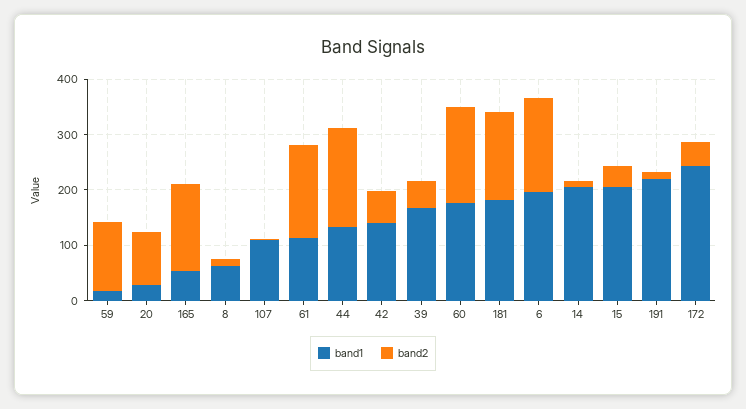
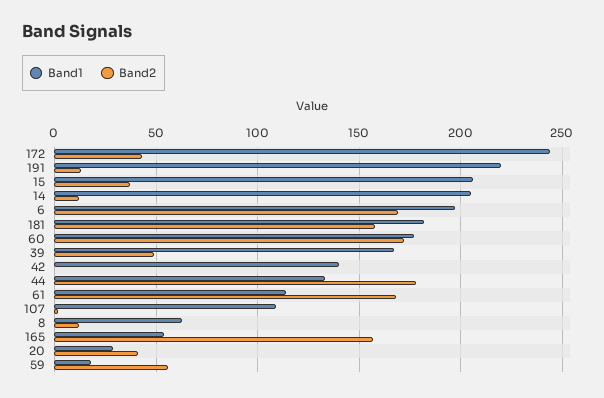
band2, 59: 120 -> 55
band2, 20: 100 -> 40
band2, 42: 60 -> 0

